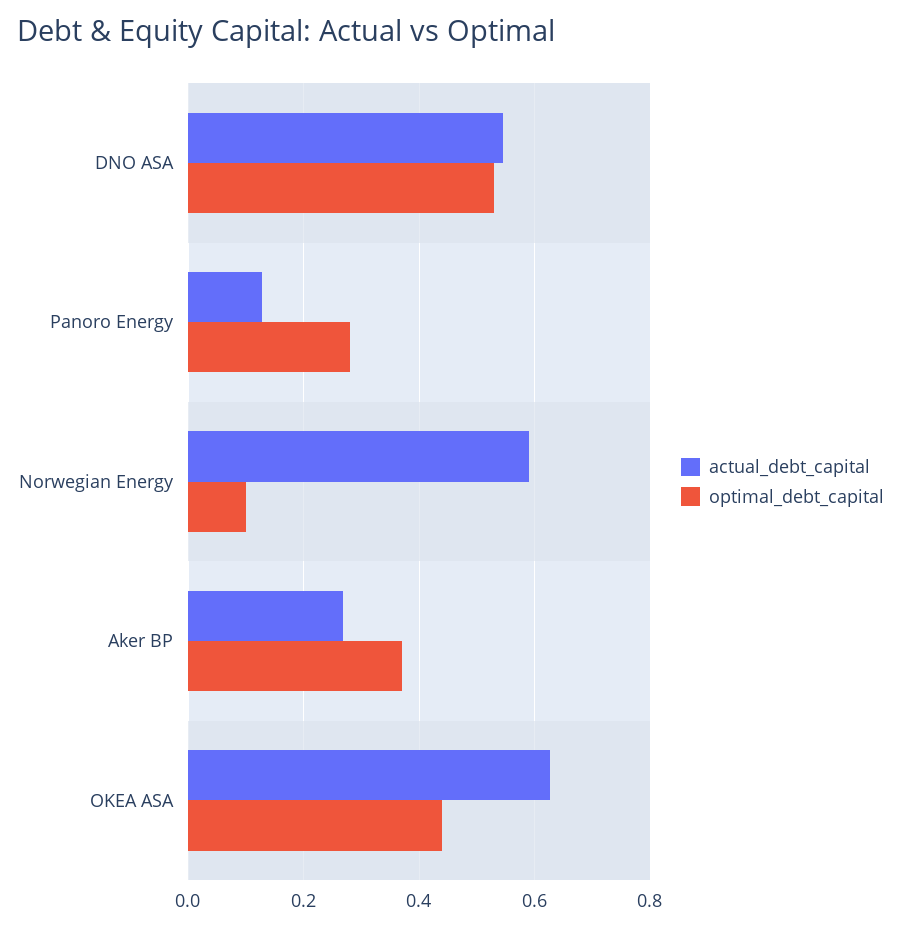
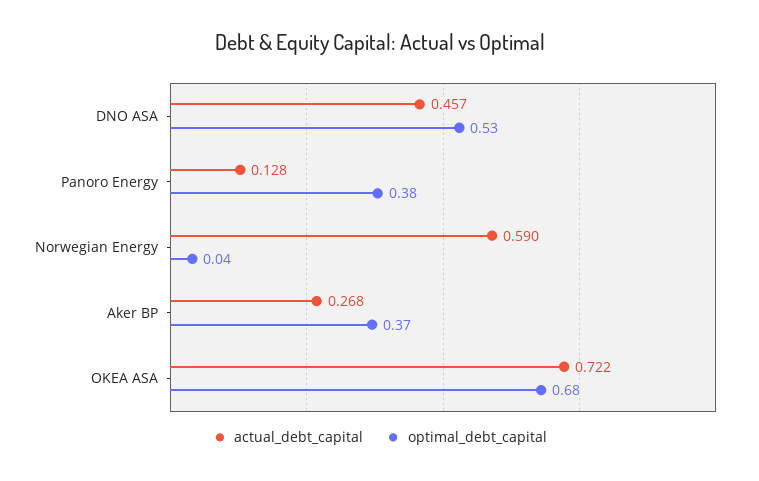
actual_debt_capital, DNO ASA: 0.54 -> 0.457
optimal_debt_capital, Panoro Energy: 0.28 -> 0.38
optimal_debt_capital, Norwegian Energy: 0.1 -> 0.04
actual_debt_capital, OKEA ASA: 0.62 -> 0.722
optimal_debt_capital, OKEA ASA: 0.44 -> 0.68

